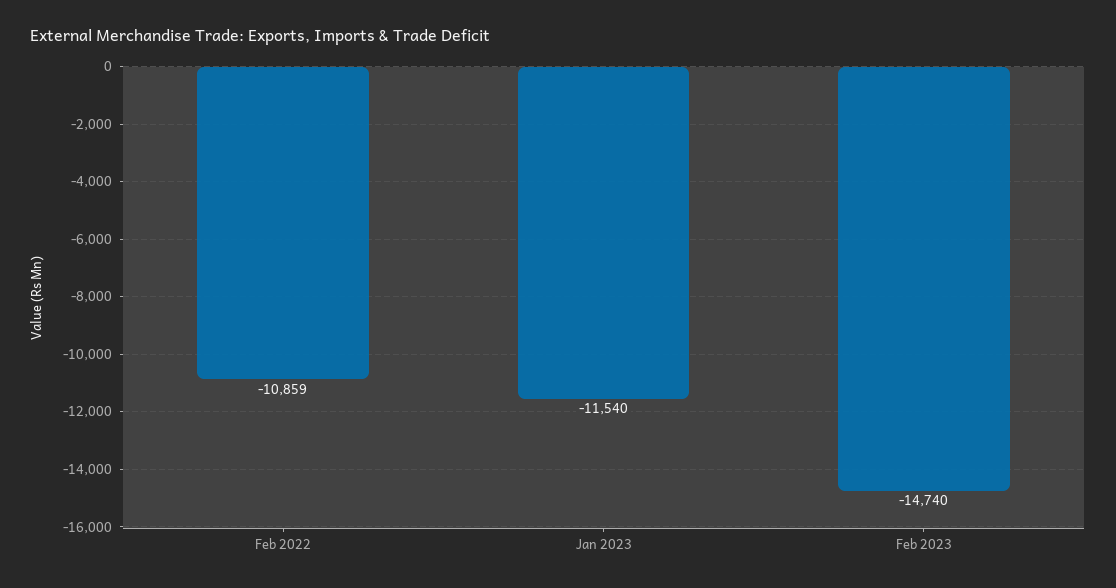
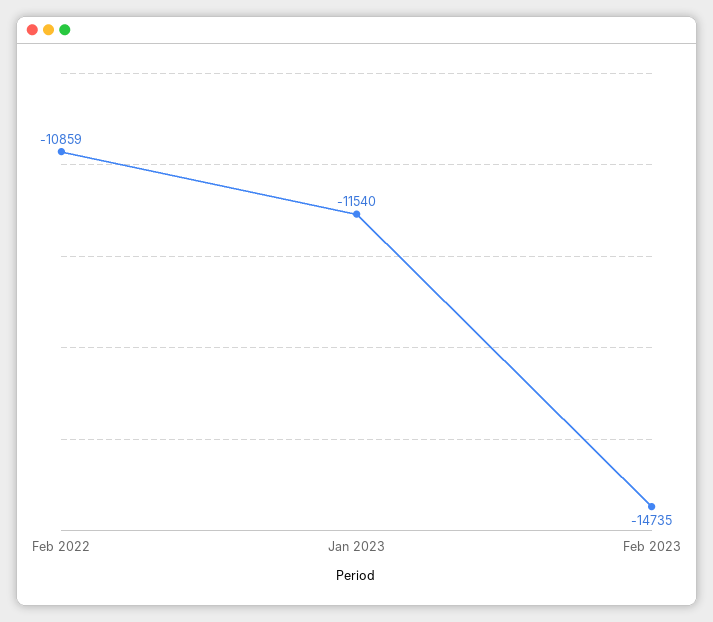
Feb 2023: -14740 -> -14735

